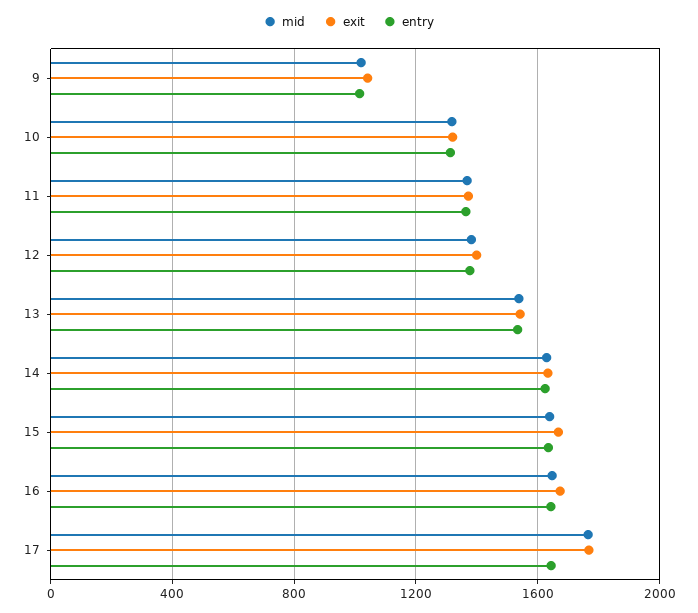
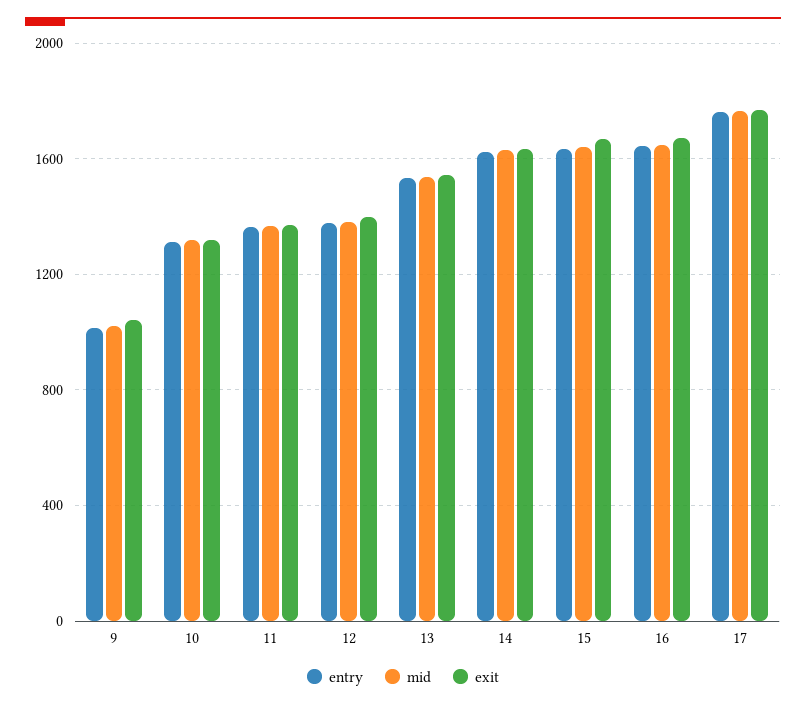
entry, 17: 1650 -> 1750

